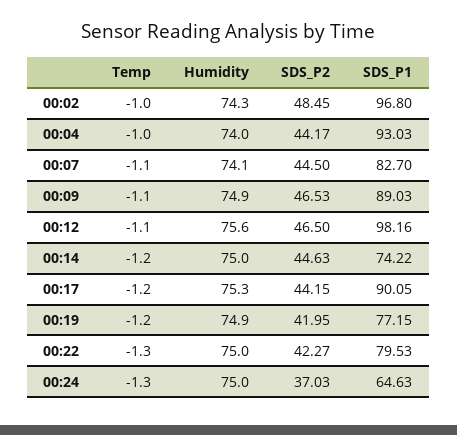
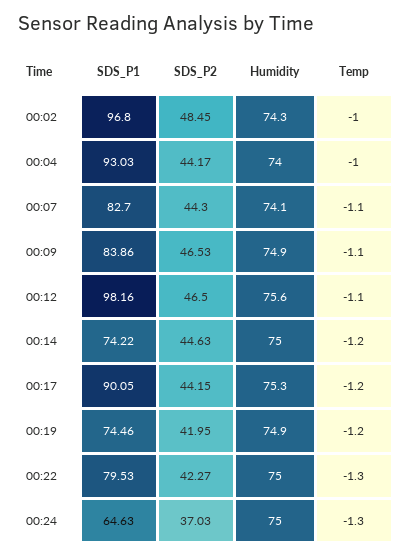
SDS_P2, 00:07: 44.5 -> 44.3
SDS_P1, 00:09: 89.03 -> 83.86
SDS_P1, 00:19: 77.15 -> 74.46

